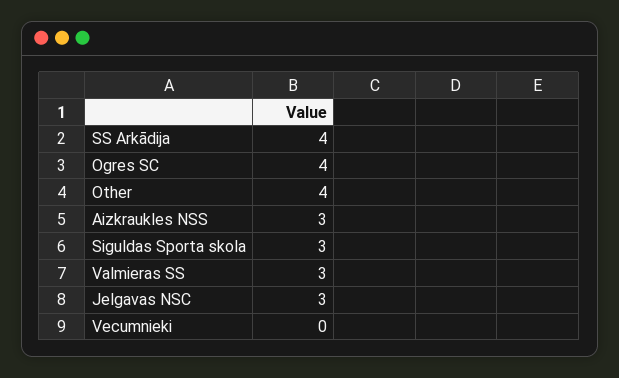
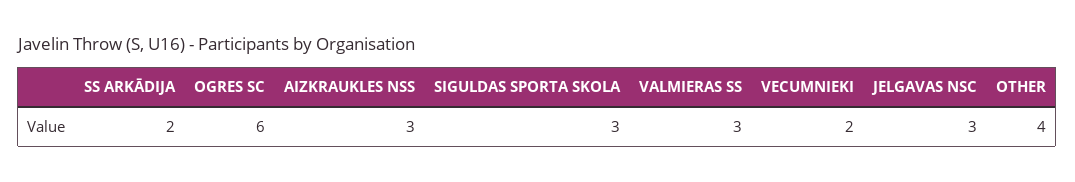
SS Arkādija: 4 -> 2
Ogres SC: 4 -> 6
Vecumnieki: 0 -> 2

